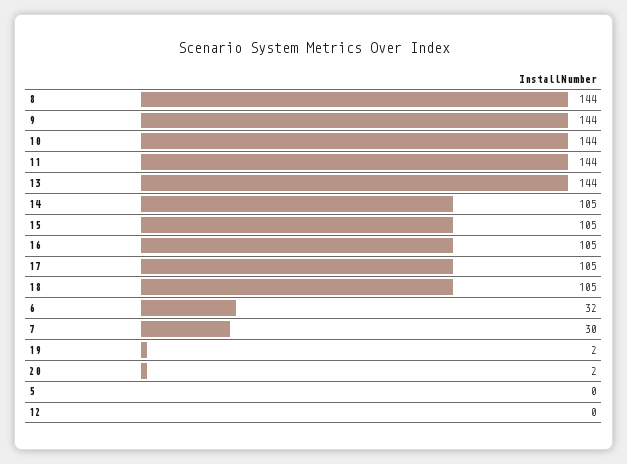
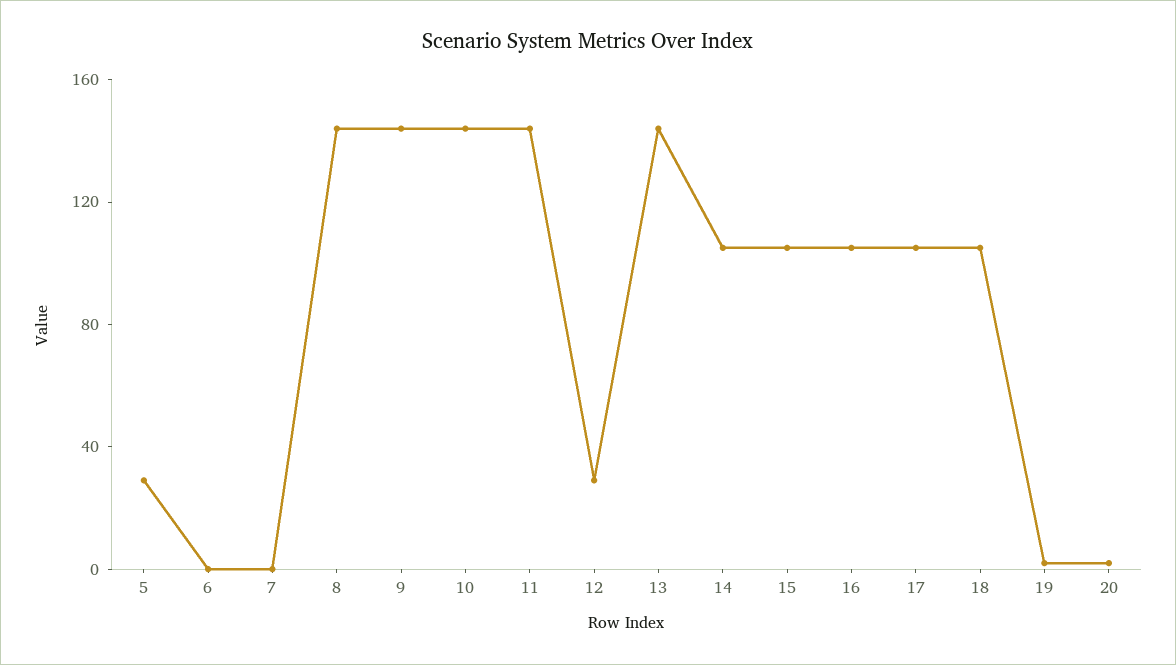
6: 32 -> 0
7: 30 -> 0
5: 0 -> 30
12: 0 -> 30

